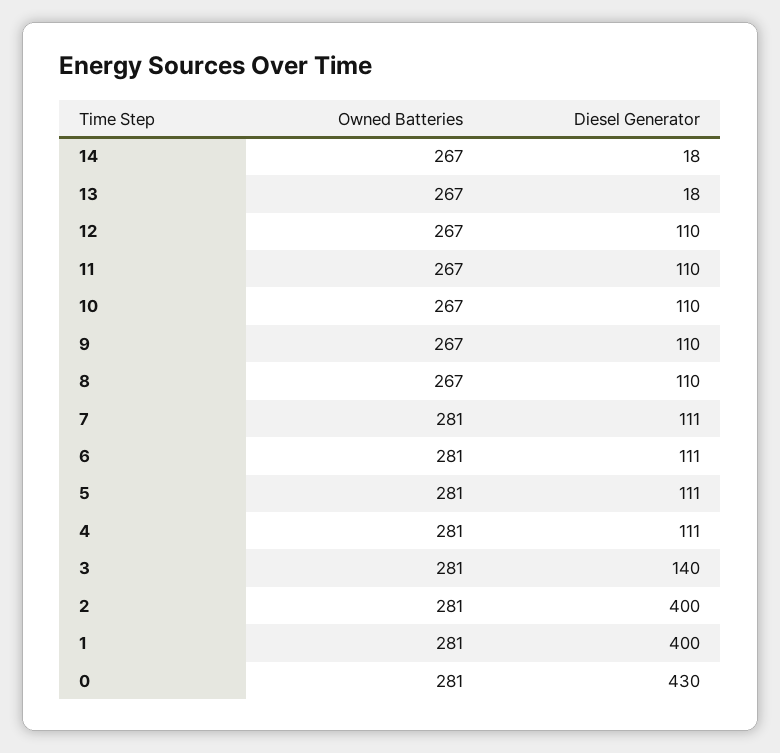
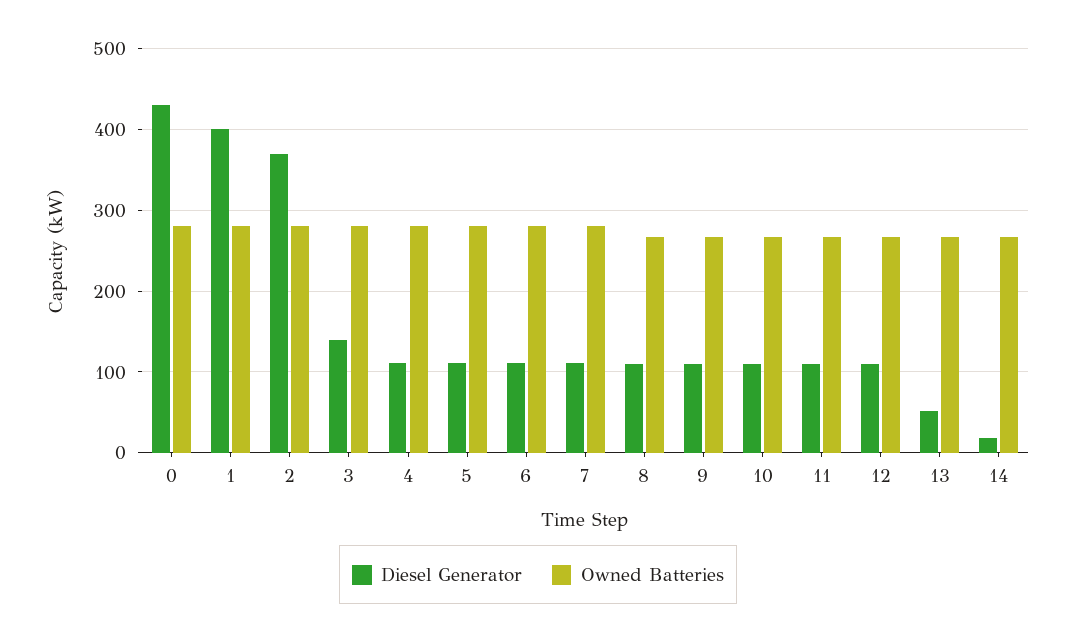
Diesel Generator, 13: 18 -> 50
Diesel Generator, 2: 400 -> 370

